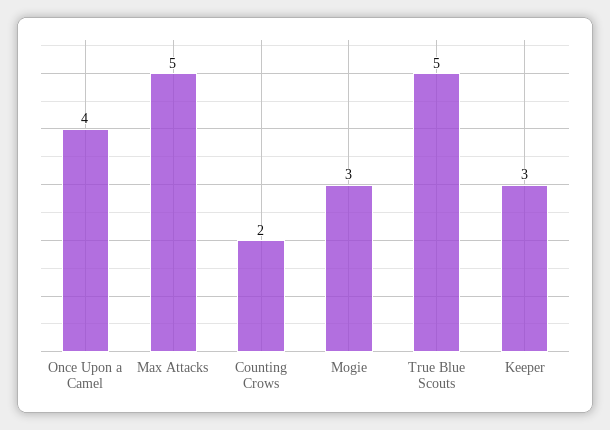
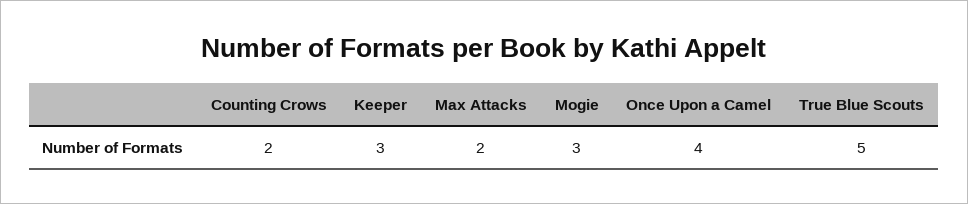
Max Attacks: 5 -> 2

